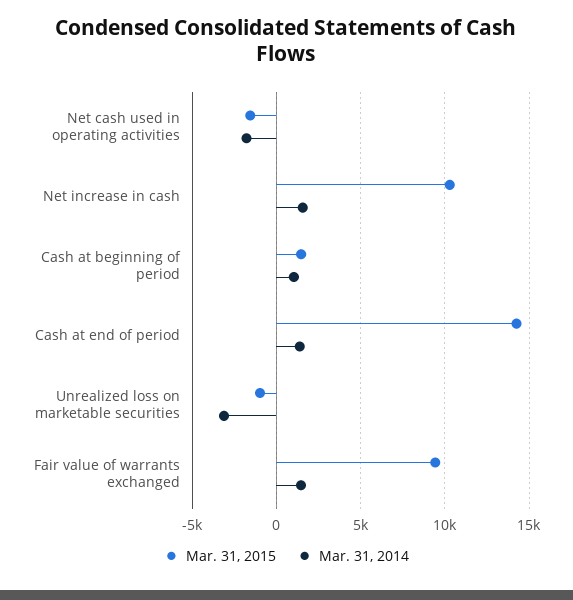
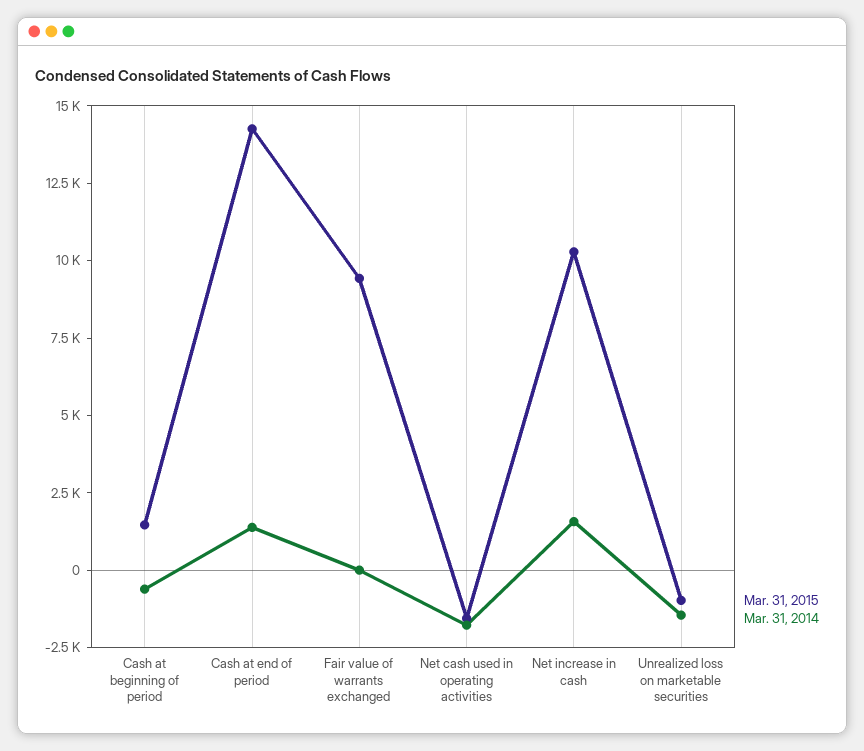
Mar. 31, 2014, Cash at beginning of period: 1000 -> -500
Mar. 31, 2014, Unrealized loss on marketable securities: -3000 -> -1500
Mar. 31, 2014, Fair value of warrants exchanged: 1500 -> 0

